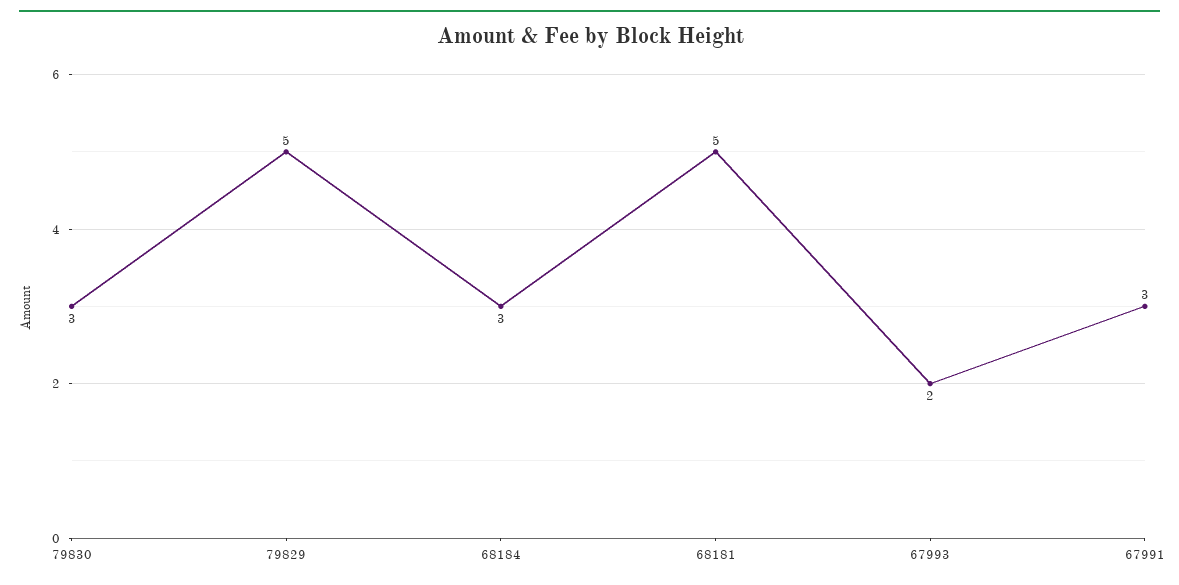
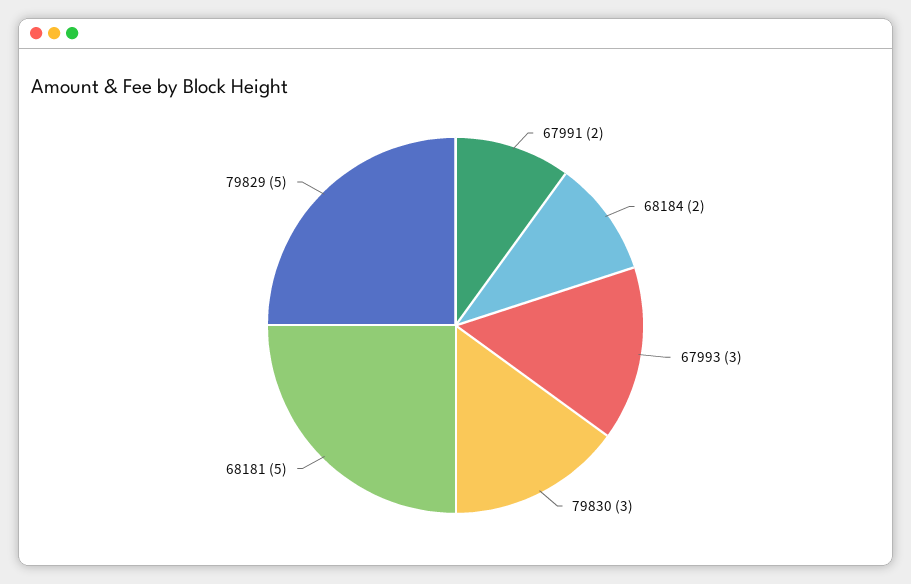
68184: 3 -> 2
67993: 2 -> 3
67991: 3 -> 2

